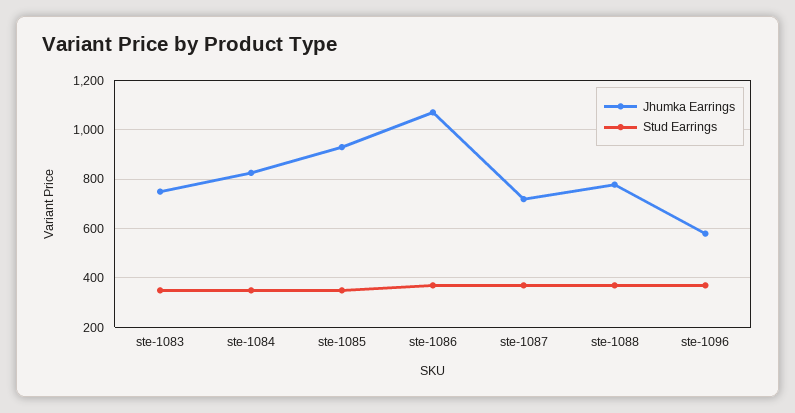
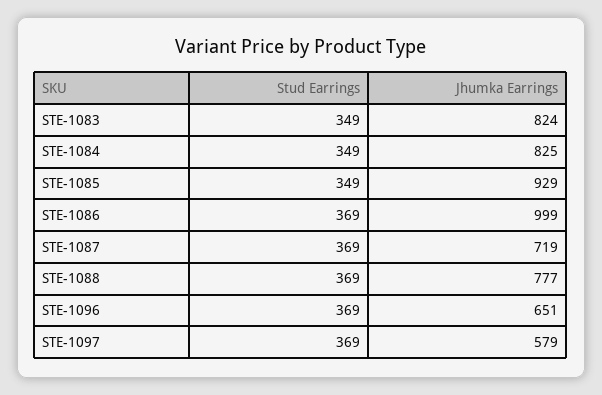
Jhumka Earrings, ste-1083: 750 -> 824
Jhumka Earrings, ste-1086: 1075 -> 999
Jhumka Earrings, ste-1096: 575 -> 651
Stud Earrings, STE-1097: none -> 369
Jhumka Earrings, STE-1097: none -> 579

